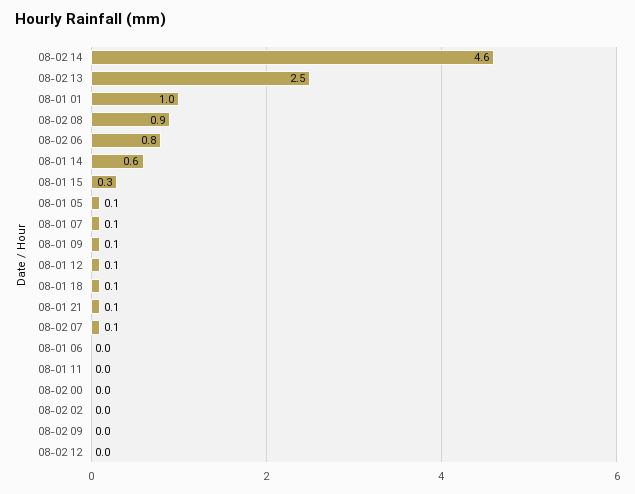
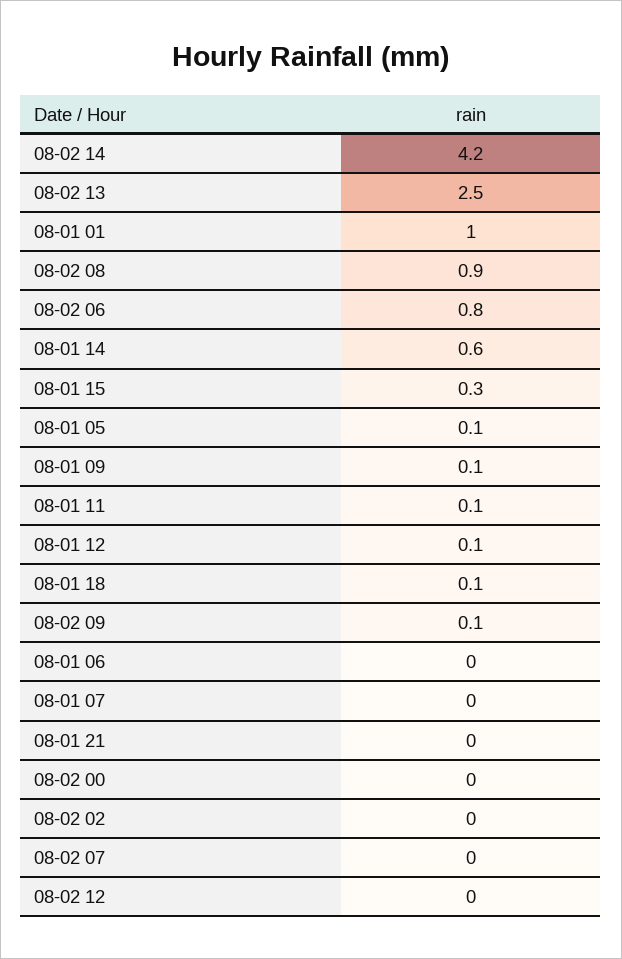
08-02 14: 4.6 -> 4.2
08-01 07: 0.1 -> 0
08-01 21: 0.1 -> 0
08-02 07: 0.1 -> 0
08-01 11: 0 -> 0.1
08-02 09: 0 -> 0.1

